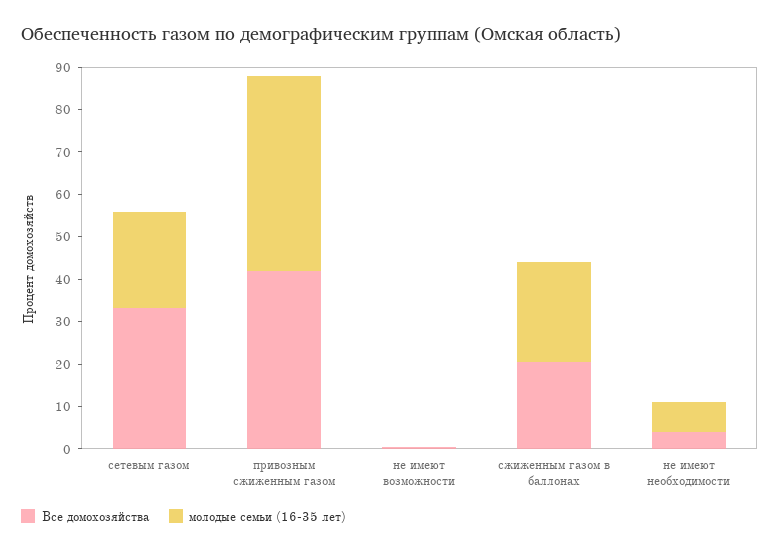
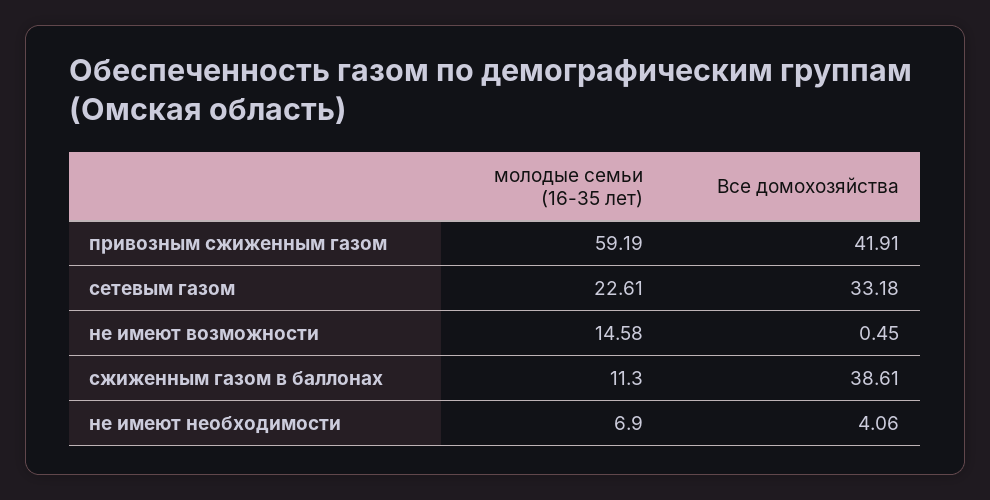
молодые семьи (16-35 лет), привозным сжиженным газом: 46 -> 59.19
молодые семьи (16-35 лет), не имеют возможности: 0 -> 14.58
Все домохозяйства, сжиженным газом в баллонах: 20 -> 38.61
молодые семьи (16-35 лет), сжиженным газом в баллонах: 24 -> 11.3

